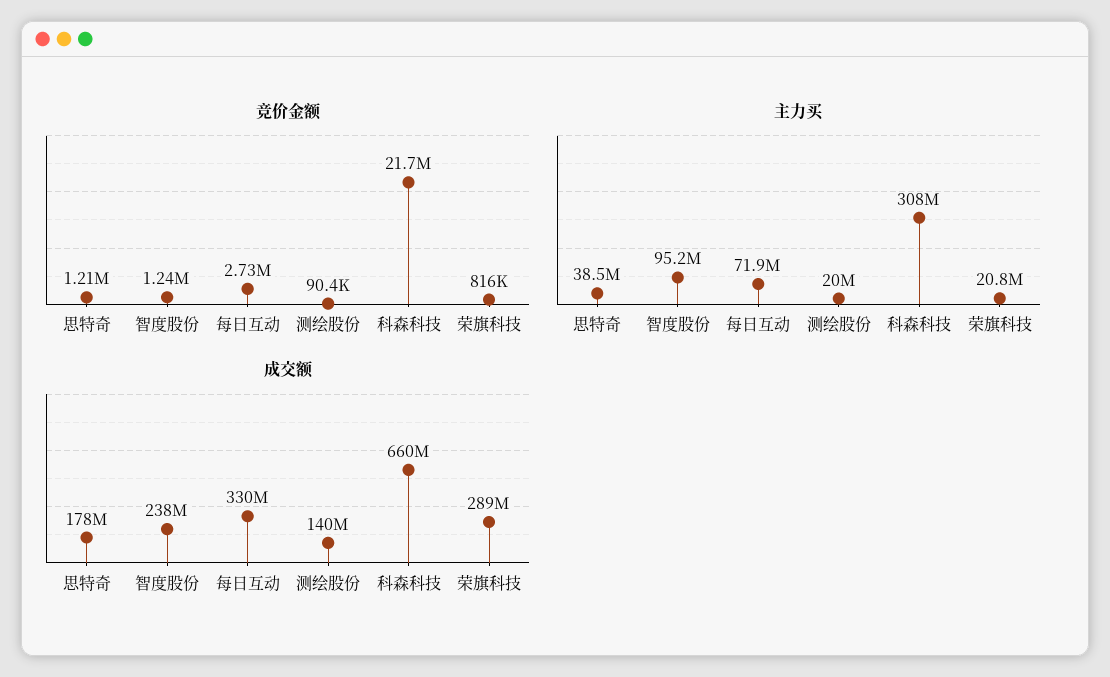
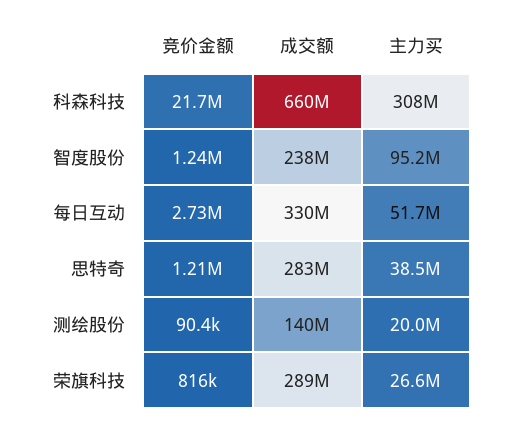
主力买, 每日互动: 71900000 -> 51700000
主力买, 荣旗科技: 20800000 -> 26600000
成交额, 思特奇: 178000000 -> 283000000

